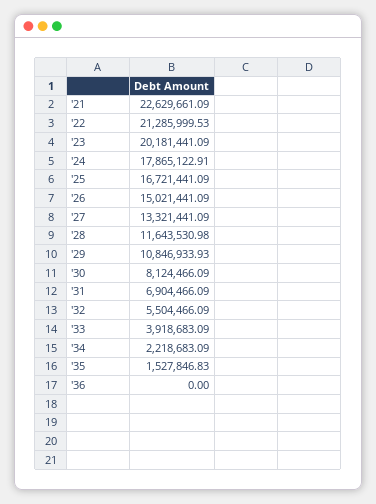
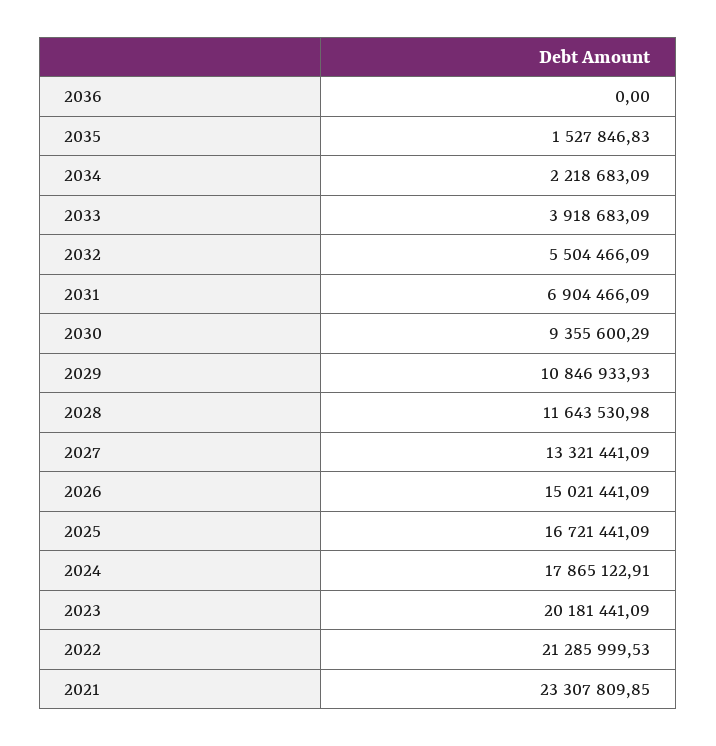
'21: 22629661.09 -> 23307809.85
'30: 8124466.09 -> 9355600.29

